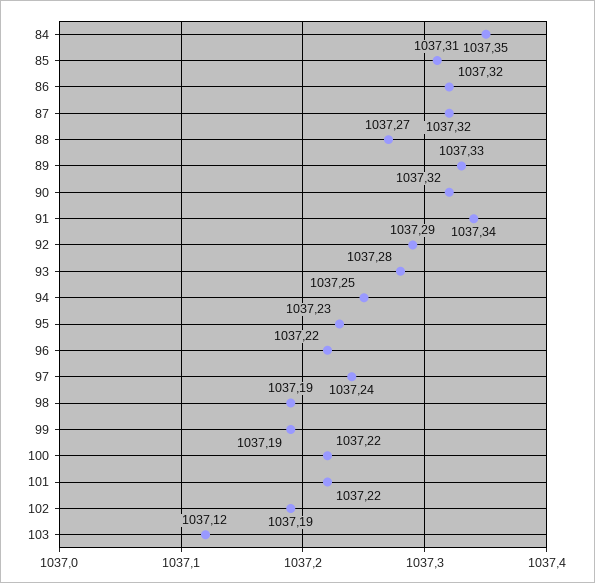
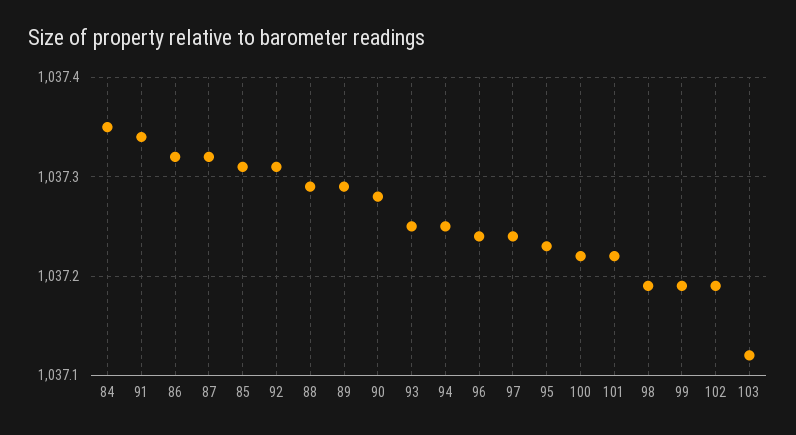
88: 1037.27 -> 1037.29
89: 1037.33 -> 1037.29
90: 1037.32 -> 1037.28
92: 1037.29 -> 1037.31
93: 1037.28 -> 1037.25
96: 1037.22 -> 1037.24

